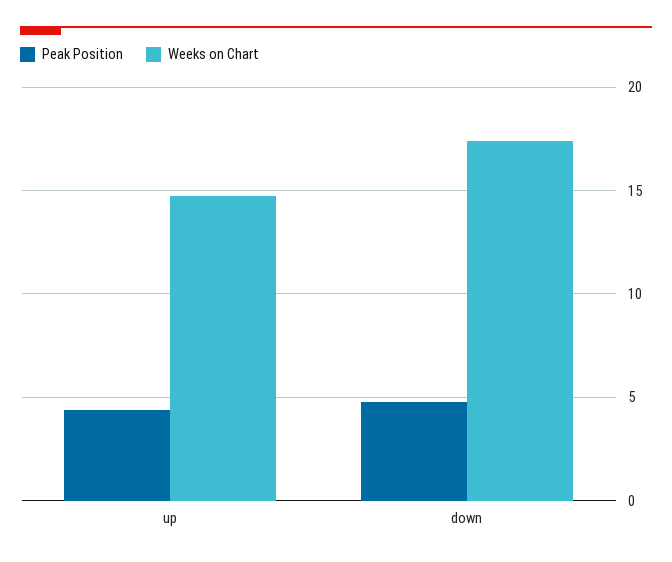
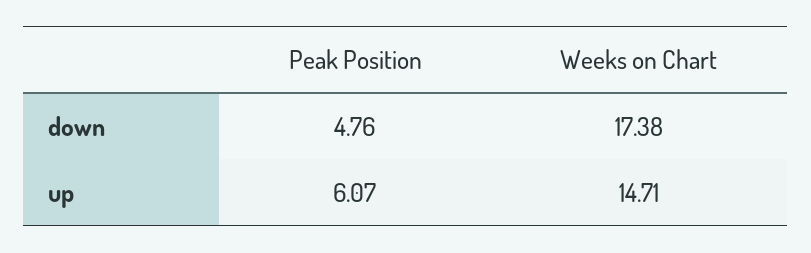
Peak Position, up: 4.5 -> 6.07

